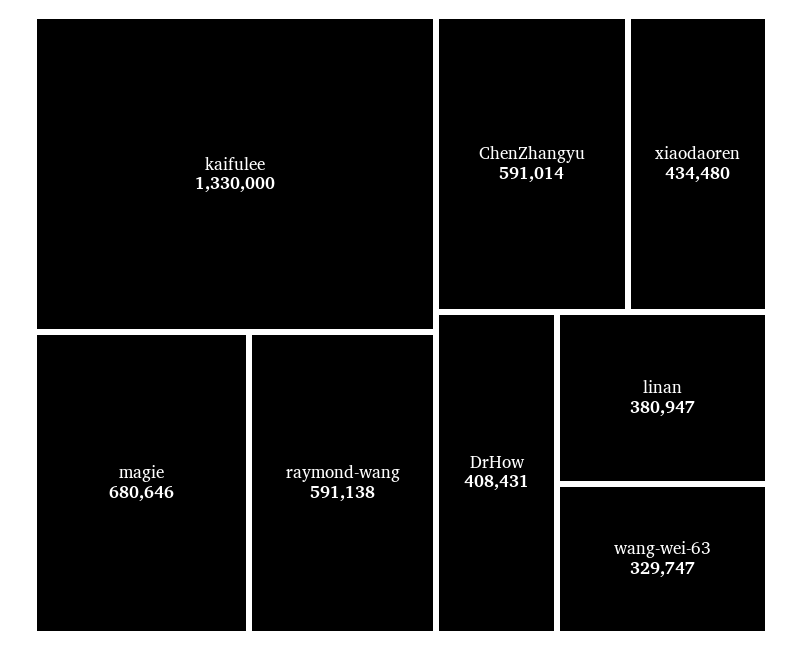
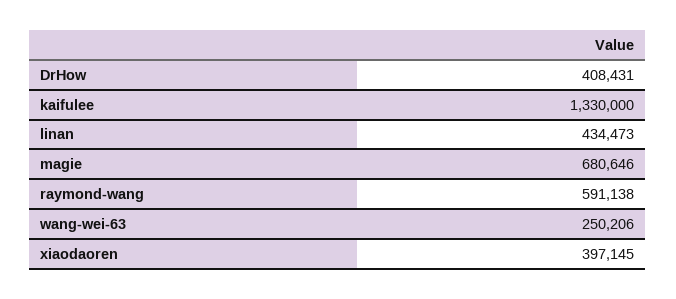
ChenZhangyu: 591014 -> none
xiaodaoren: 434480 -> 397145
linan: 380947 -> 434473
wang-wei-63: 329747 -> 250206

